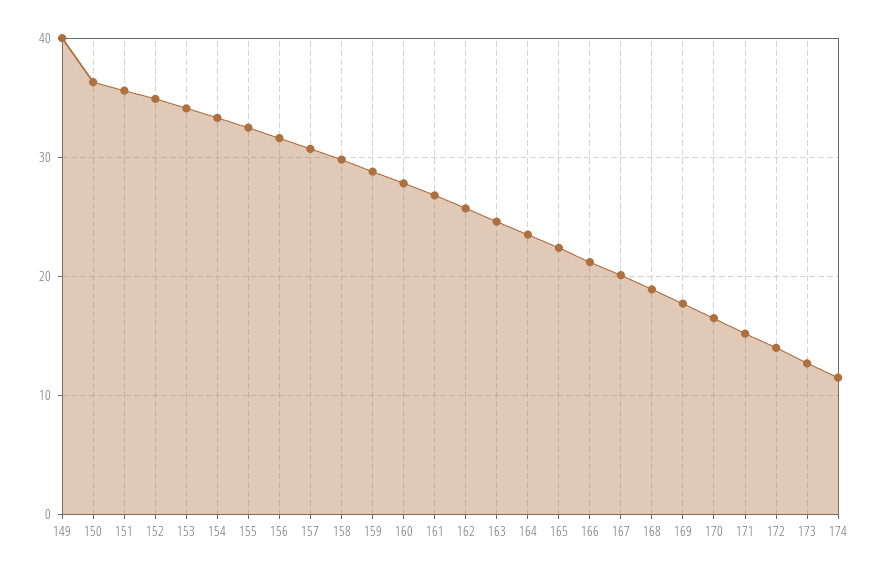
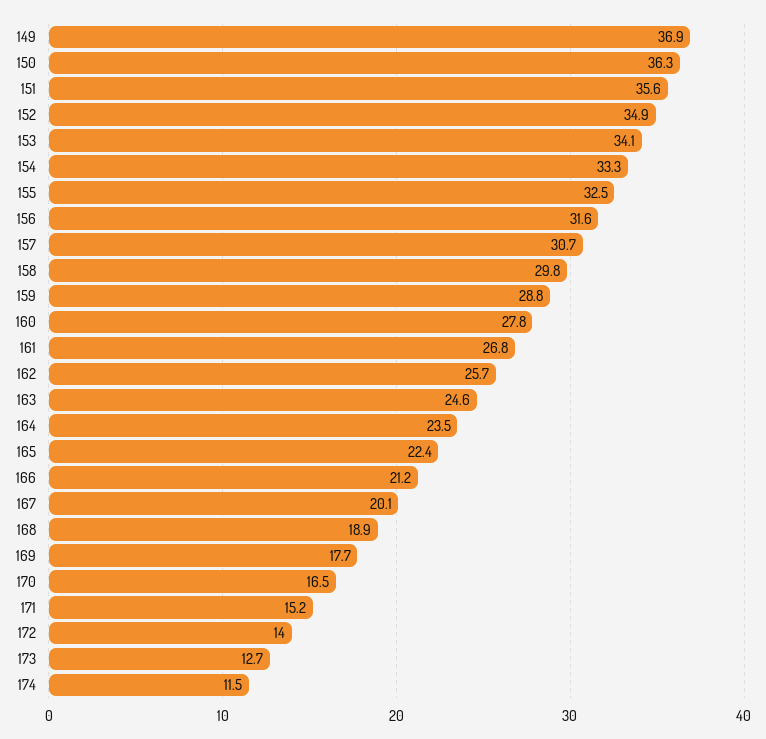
149: 40 -> 36.9

